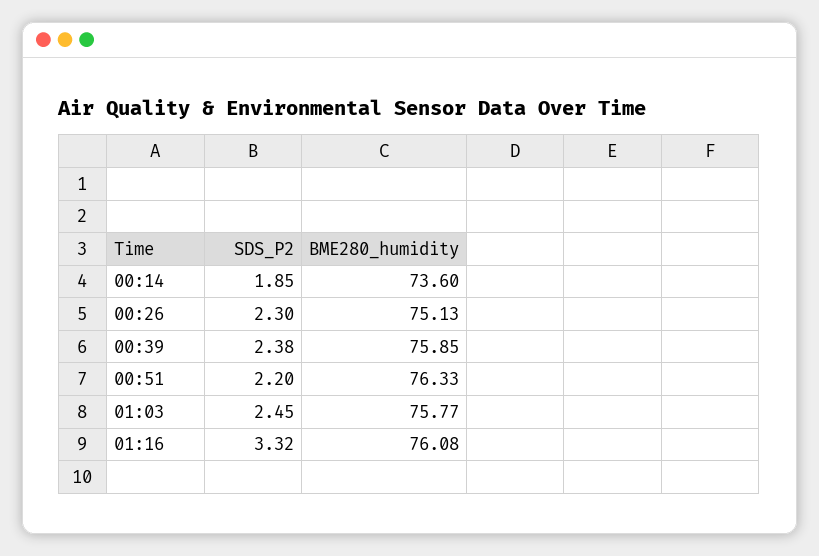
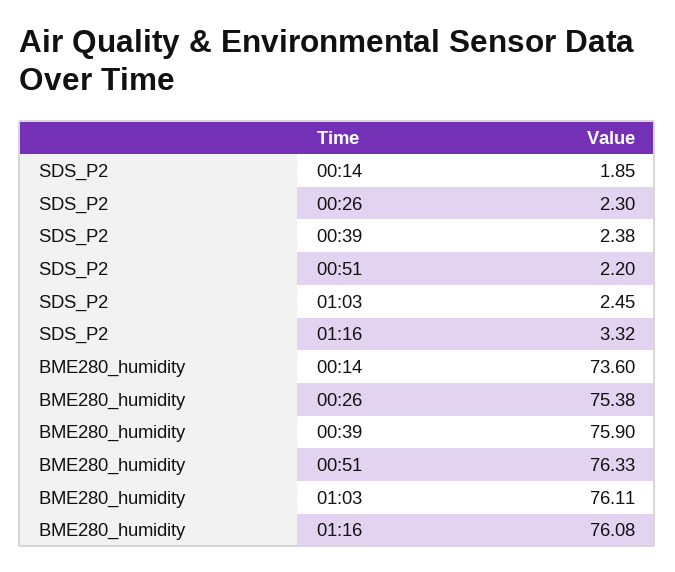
BME280_humidity, 00:26: 75.13 -> 75.38
BME280_humidity, 00:39: 75.85 -> 75.9
BME280_humidity, 01:03: 75.77 -> 76.11

